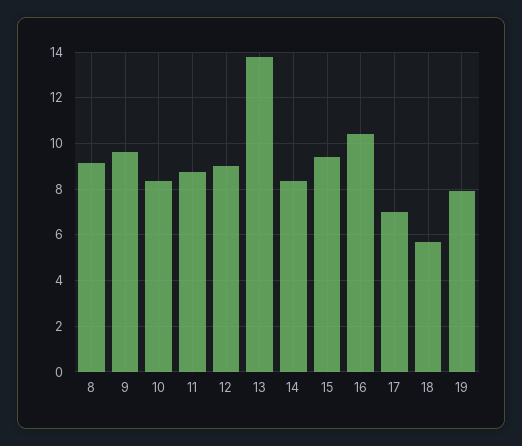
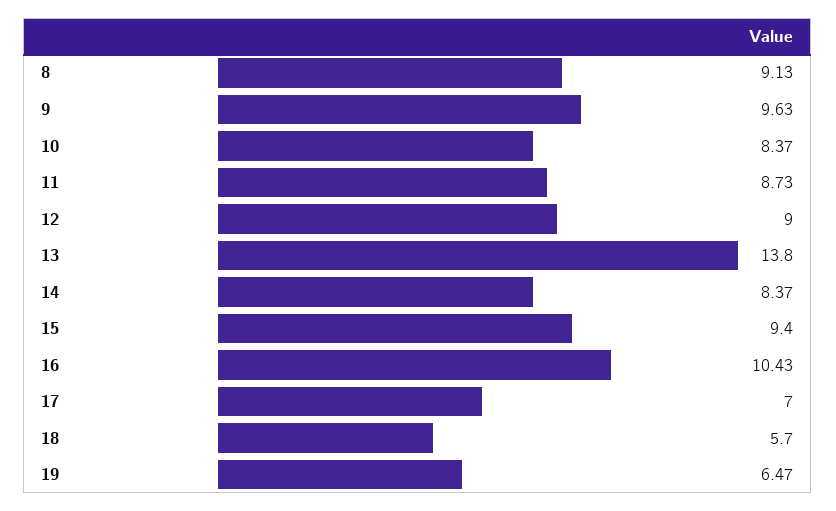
19: 8 -> 6.47

